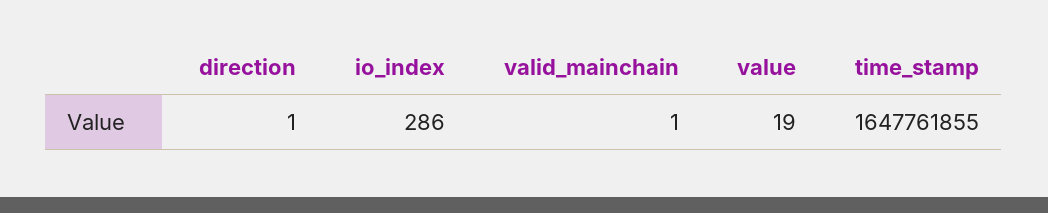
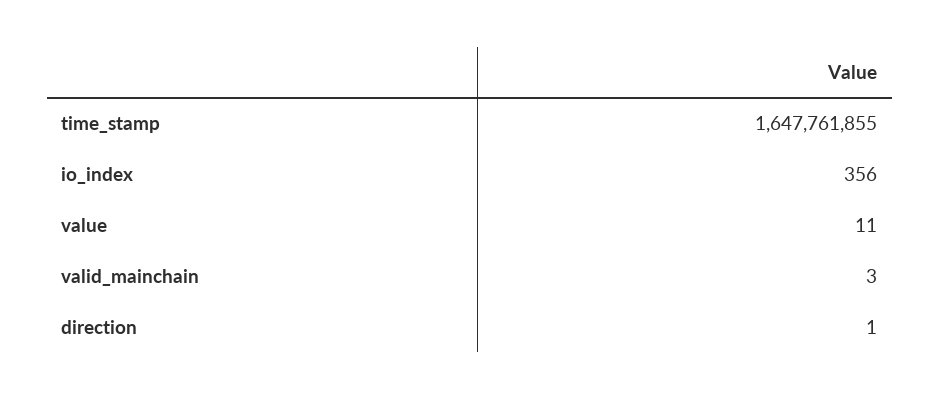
io_index: 286 -> 356
valid_mainchain: 1 -> 3
value: 19 -> 11

